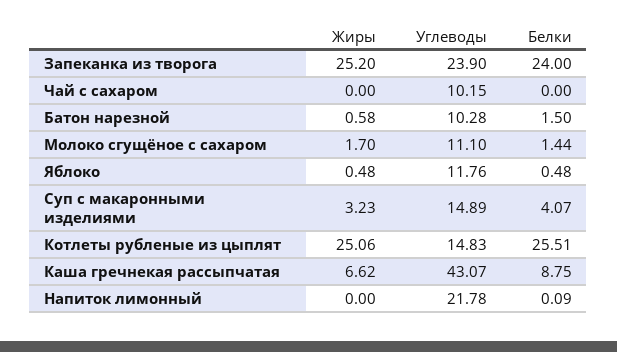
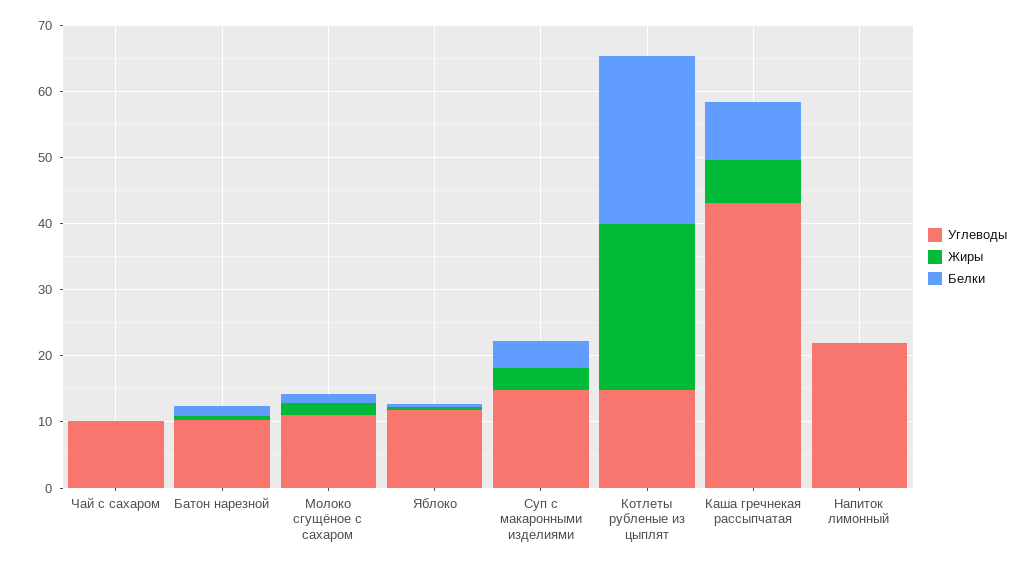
Жиры, Запеканка из творога: 25.2 -> none
Углеводы, Запеканка из творога: 23.9 -> none
Белки, Запеканка из творога: 24 -> none

